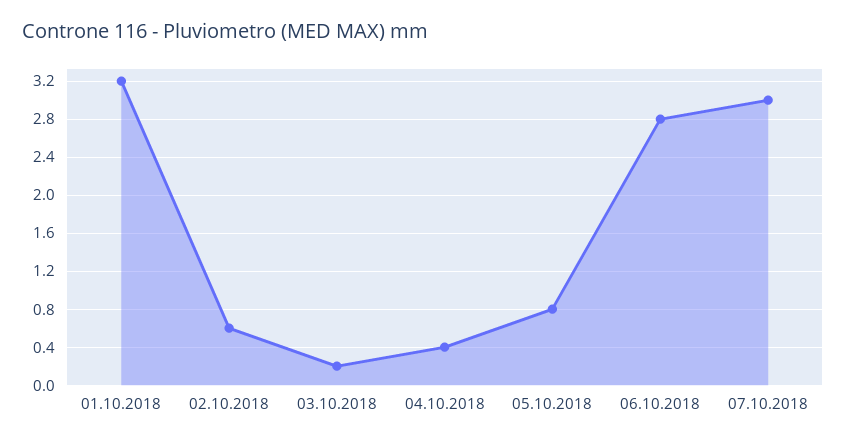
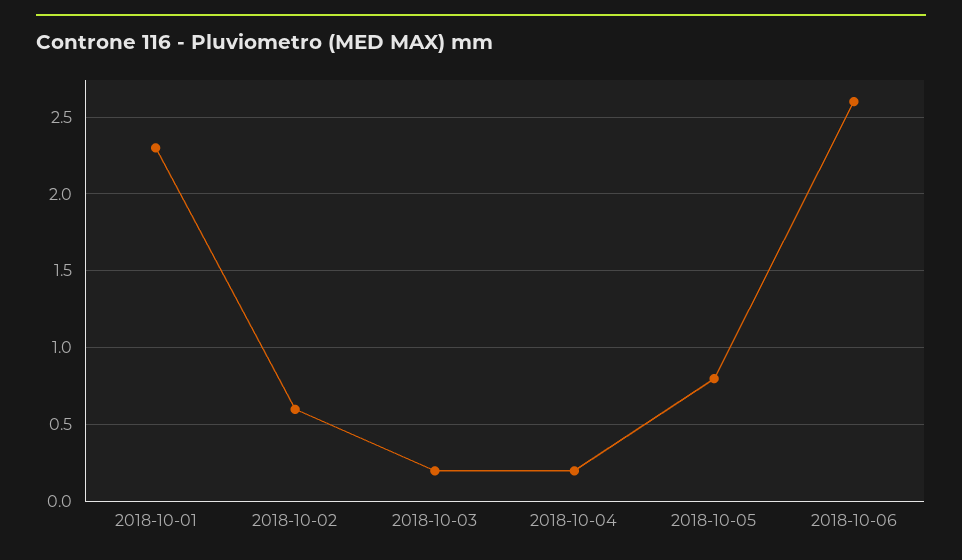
01.10.2018: 3.2 -> 2.3
04.10.2018: 0.4 -> 0.2
06.10.2018: 2.8 -> 2.6
07.10.2018: 3 -> none

